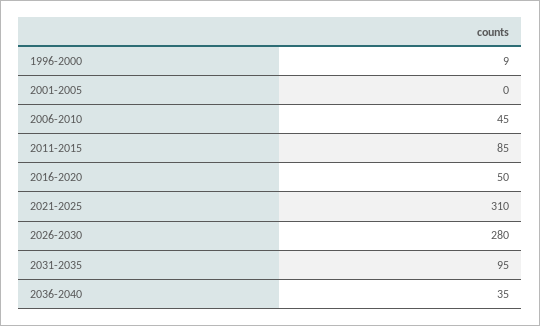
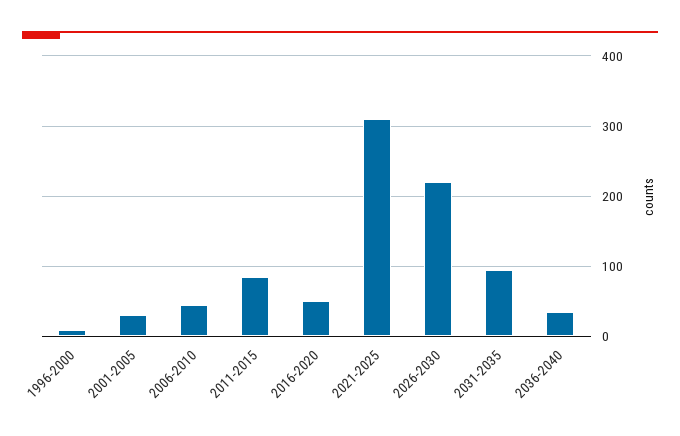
2001-2005: 0 -> 30
2026-2030: 280 -> 220

